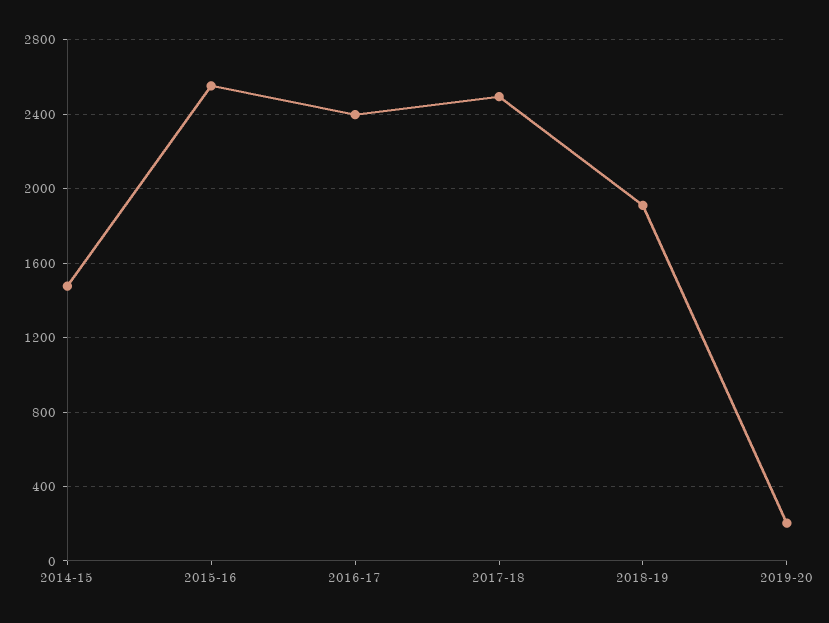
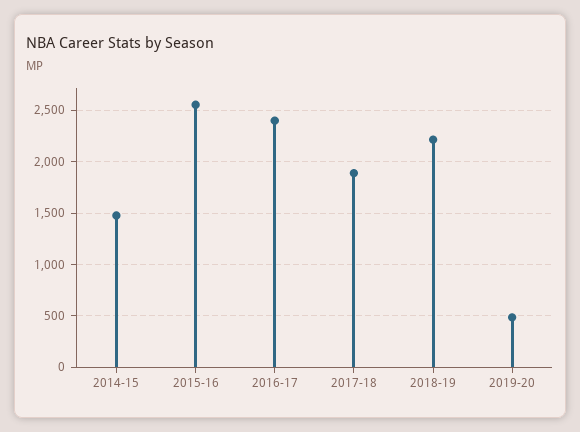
2017-18: 2500 -> 1900
2018-19: 1900 -> 2200
2019-20: 200 -> 500

